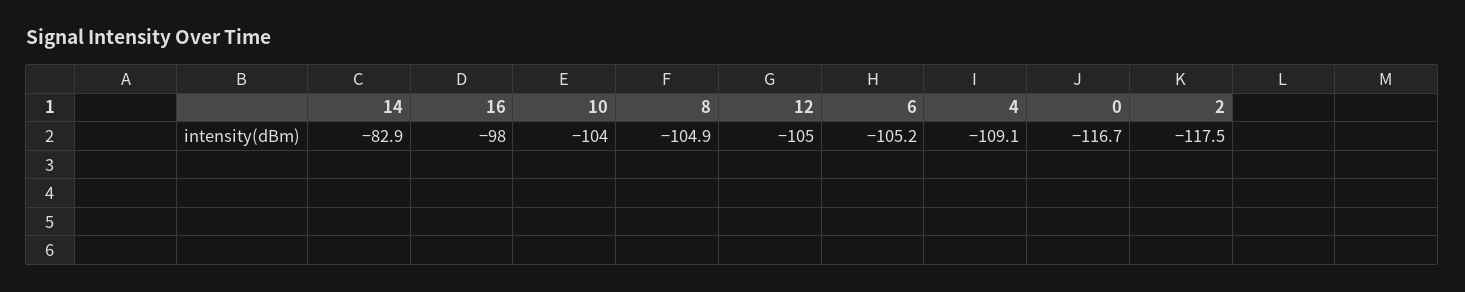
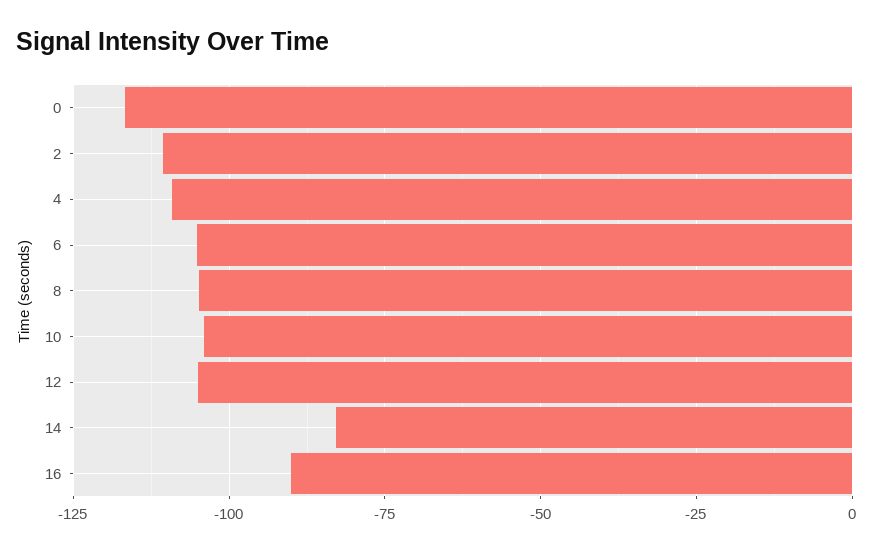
16: -98 -> -90
2: -117.5 -> -110

